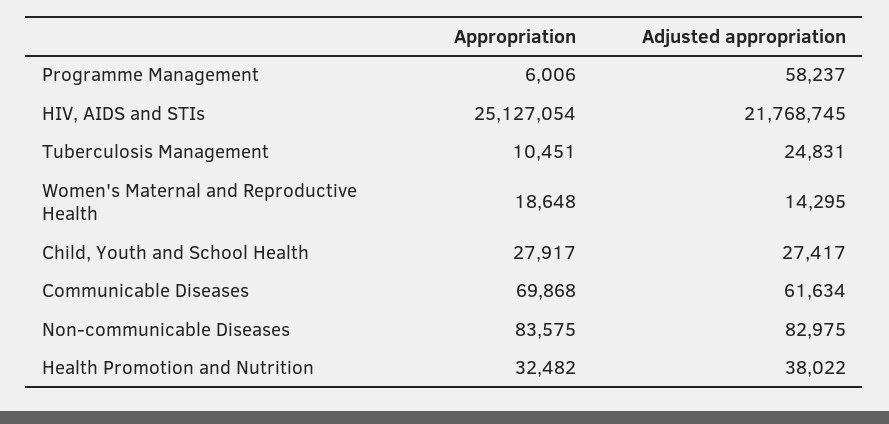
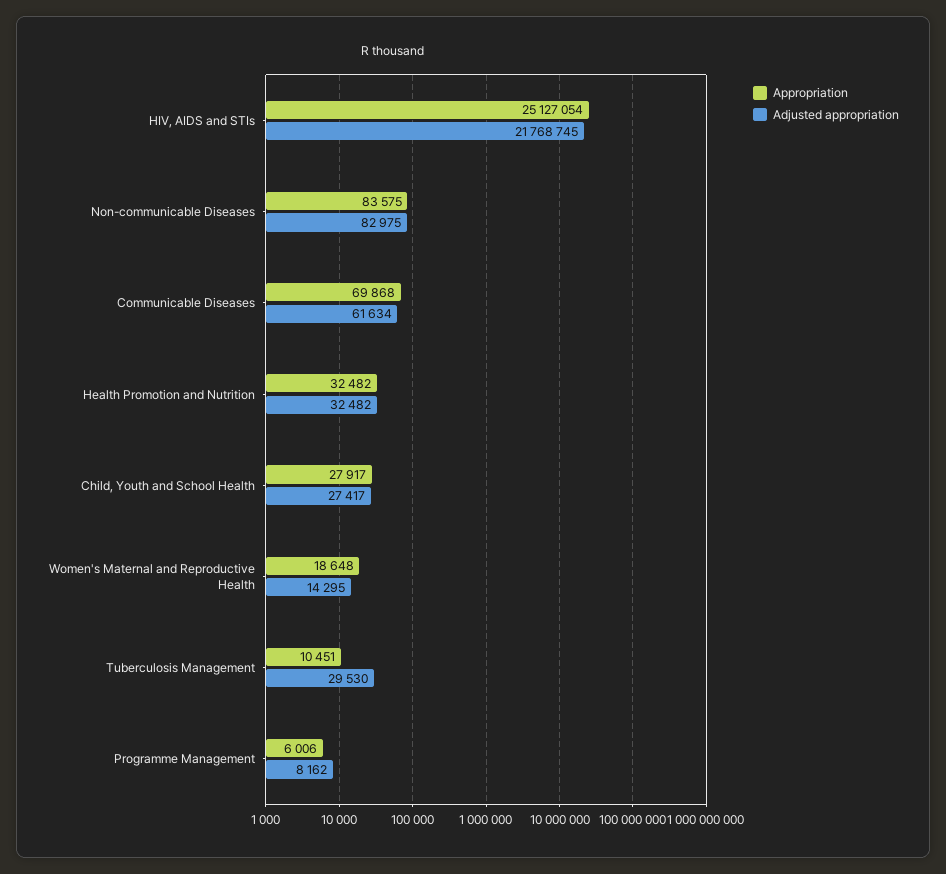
Adjusted appropriation, Programme Management: 58237 -> 8162
Adjusted appropriation, Tuberculosis Management: 24831 -> 29530
Adjusted appropriation, Health Promotion and Nutrition: 38022 -> 32482

